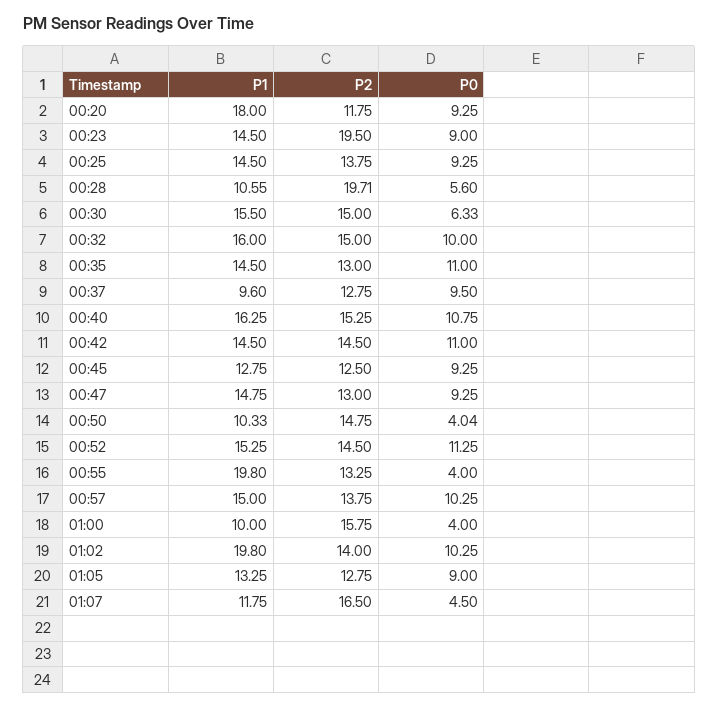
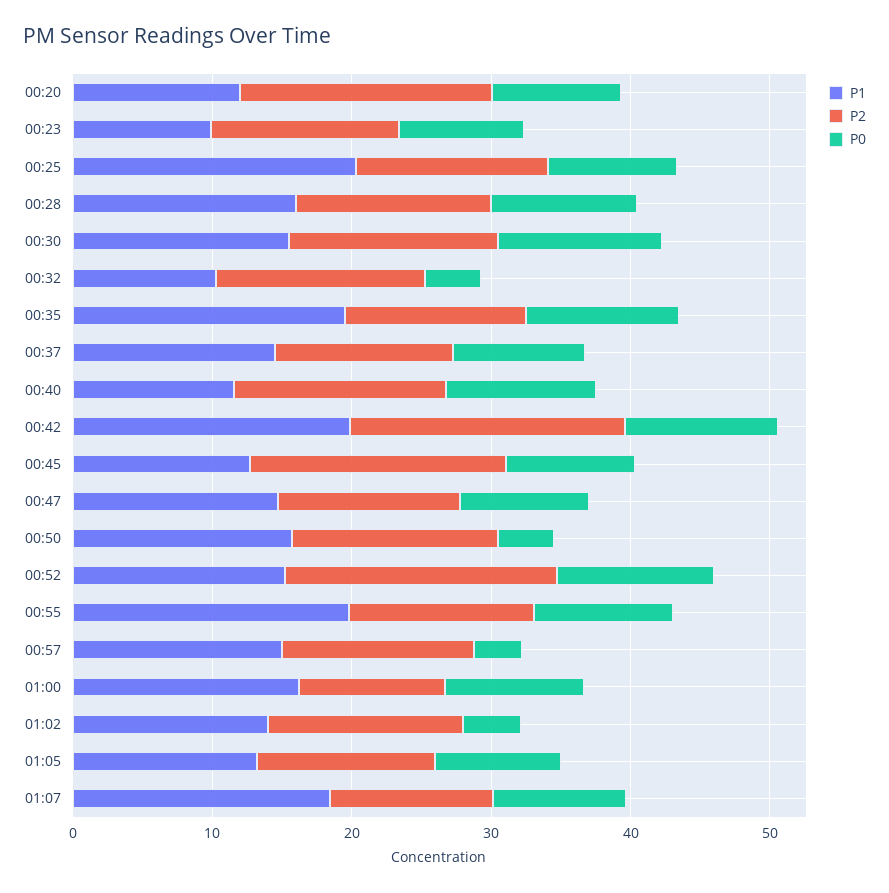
P1, 00:20: 18 -> 12
P2, 00:20: 11.75 -> 18
P1, 00:23: 14.5 -> 10
P2, 00:23: 19.5 -> 14
P1, 00:25: 14.5 -> 20
P1, 00:28: 10.55 -> 16
P2, 00:28: 19.71 -> 14
P0, 00:28: 5.6 -> 10
P0, 00:30: 6.33 -> 12
P1, 00:32: 16 -> 10
P0, 00:32: 10 -> 4
P1, 00:35: 14.5 -> 20
P1, 00:37: 9.6 -> 14
P1, 00:40: 16.25 -> 12
P1, 00:42: 14.5 -> 20
P2, 00:42: 14.5 -> 20
P2, 00:45: 12.5 -> 18
P1, 00:50: 10.33 -> 16
P2, 00:52: 14.5 -> 20
P0, 00:55: 4 -> 10
P0, 00:57: 10.25 -> 4
P1, 01:00: 10 -> 16
P2, 01:00: 15.75 -> 10
P0, 01:00: 4 -> 10
P1, 01:02: 19.8 -> 14
P0, 01:02: 10.25 -> 4
P1, 01:07: 11.75 -> 18
P2, 01:07: 16.5 -> 12
P0, 01:07: 4.5 -> 10

